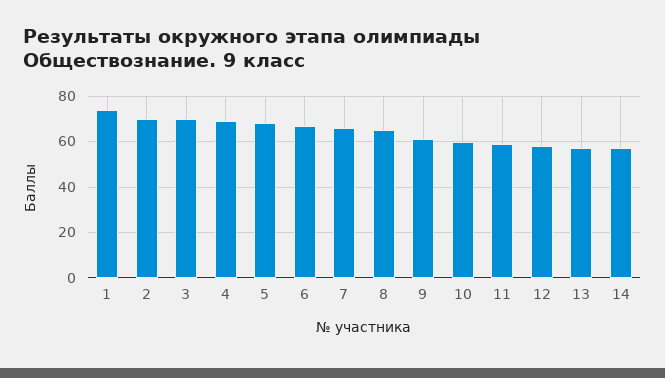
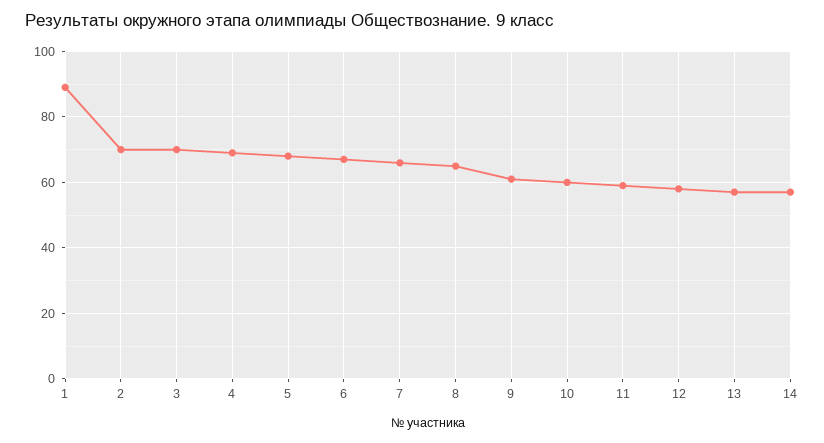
1: 75 -> 90

